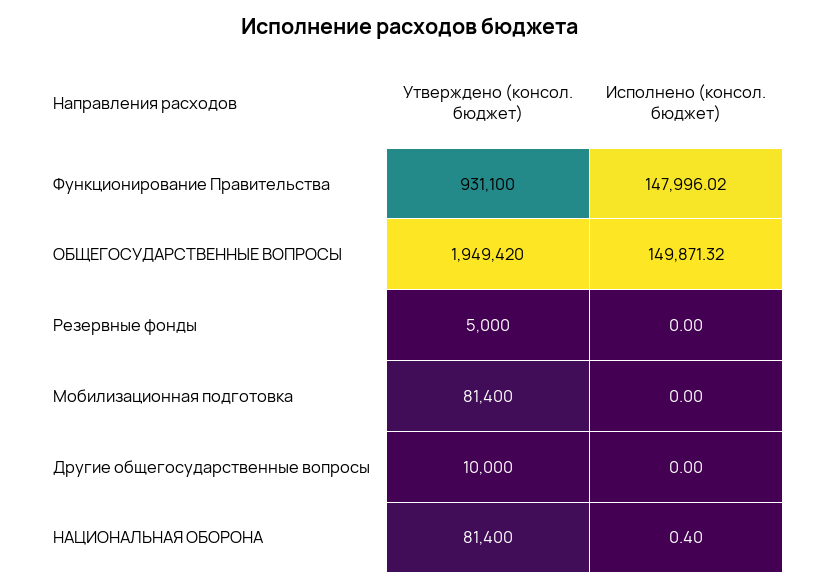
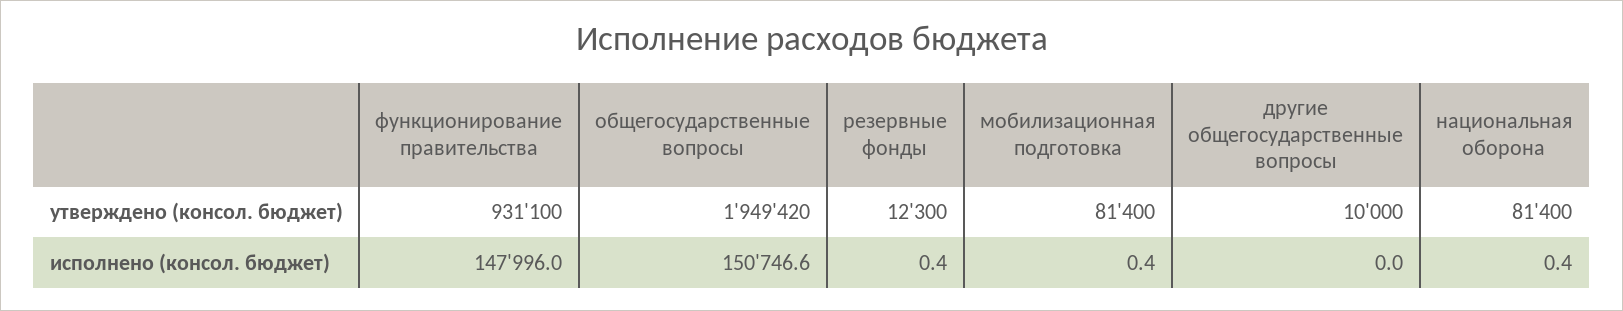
Исполнено (консол. бюджет), ОБЩЕГОСУДАРСТВЕННЫЕ ВОПРОСЫ: 149871.32 -> 150746.6
Утверждено (консол. бюджет), Резервные фонды: 5000 -> 12300
Исполнено (консол. бюджет), Резервные фонды: 0 -> 0.4
Исполнено (консол. бюджет), Мобилизационная подготовка: 0 -> 0.4

